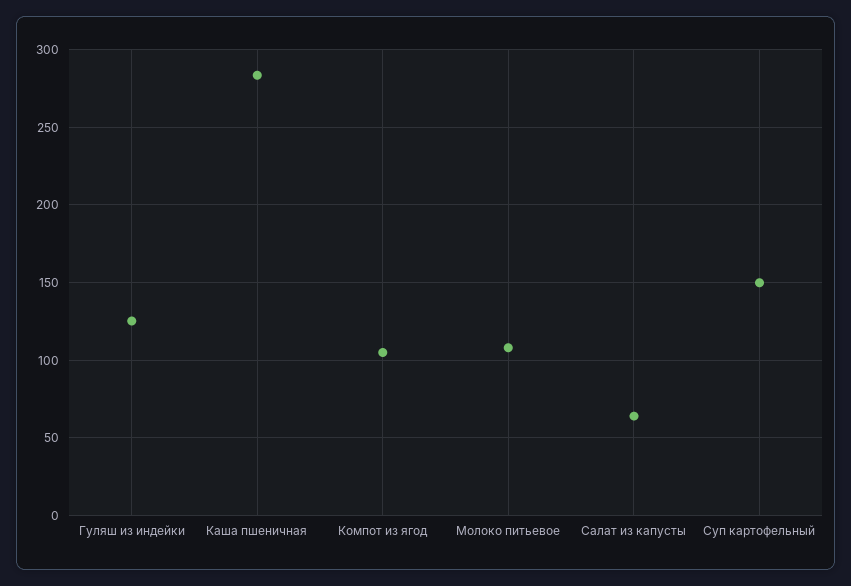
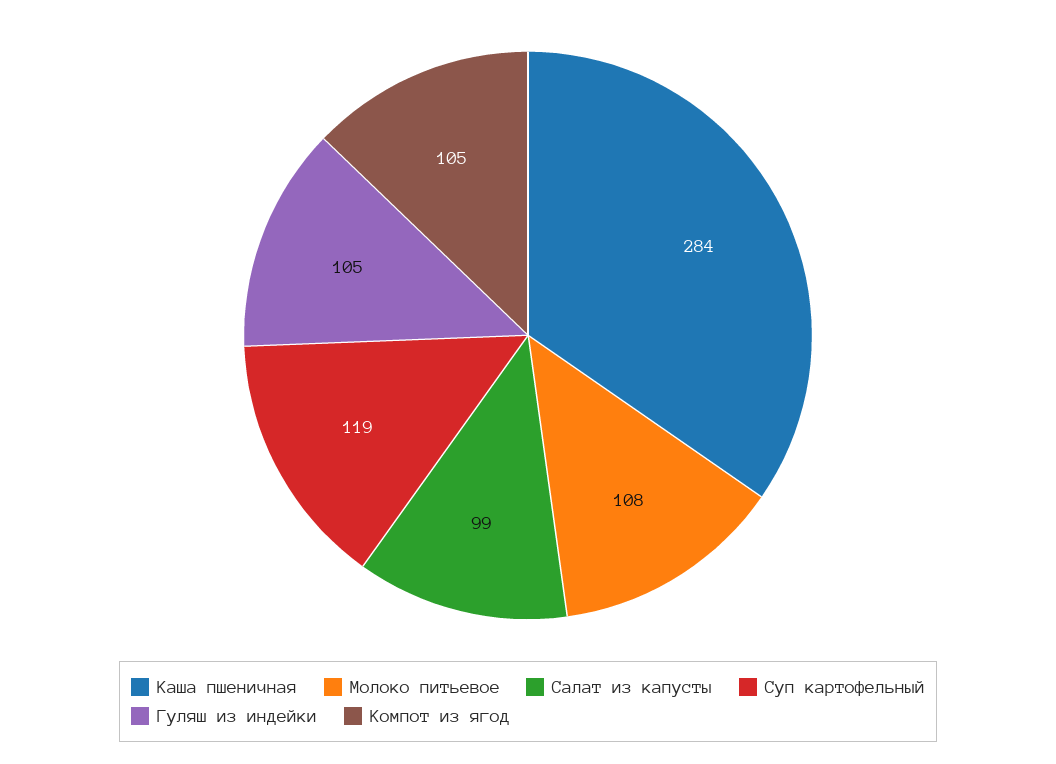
Гуляш из индейки: 125 -> 105
Салат из капусты: 65 -> 99
Суп картофельный: 150 -> 119

